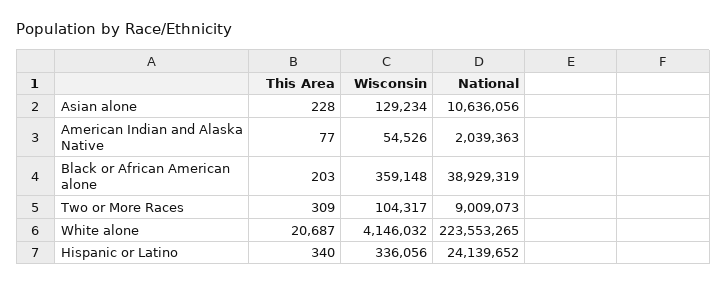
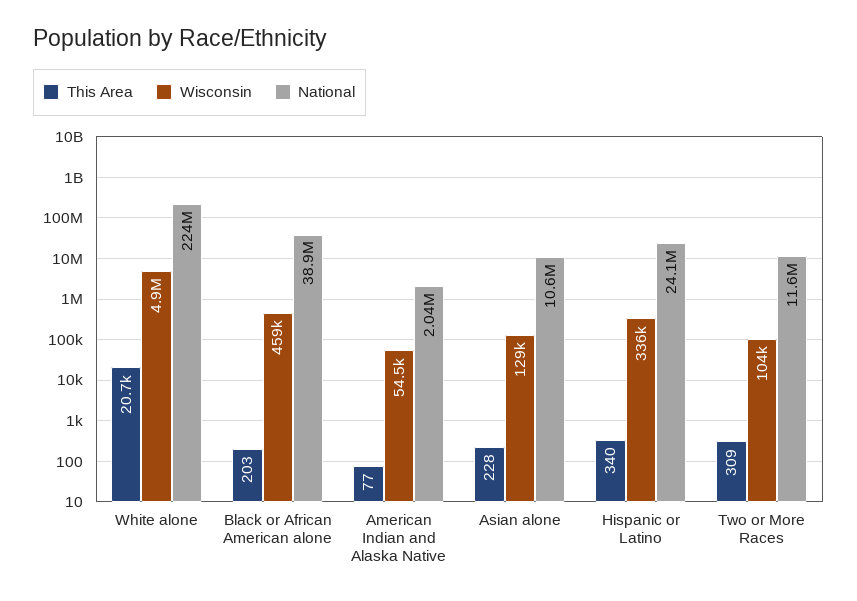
Wisconsin, Black or African American alone: 359148 -> 459000
National, Two or More Races: 9009073 -> 11600000
Wisconsin, White alone: 4146032 -> 4900000

